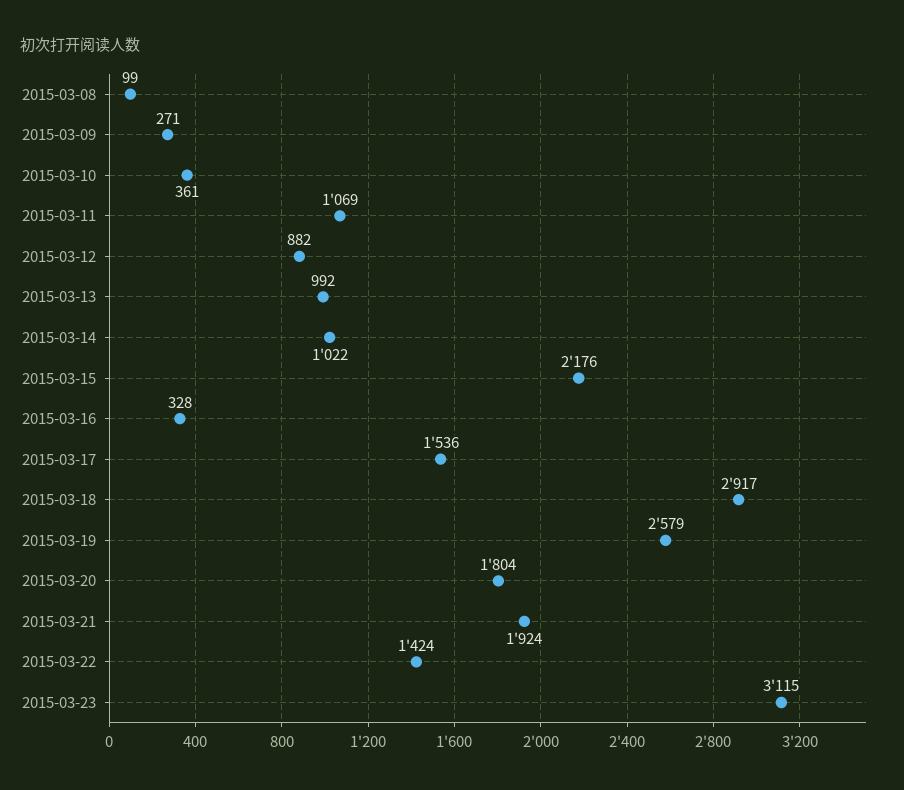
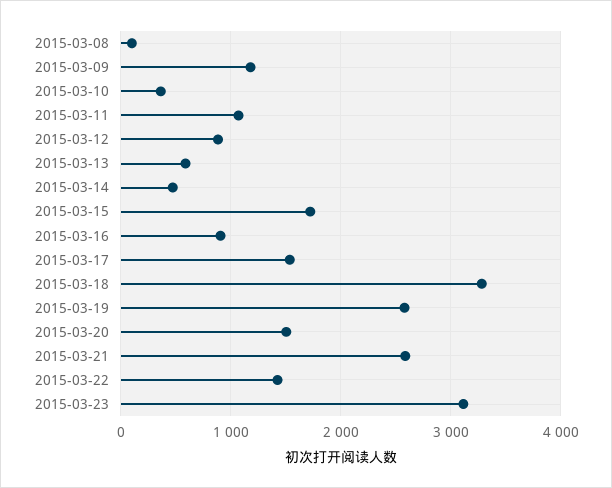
2015-03-09: 271 -> 1200
2015-03-13: 992 -> 600
2015-03-14: 1022 -> 500
2015-03-15: 2176 -> 1700
2015-03-16: 328 -> 900
2015-03-18: 2917 -> 3300
2015-03-20: 1804 -> 1500
2015-03-21: 1924 -> 2600

